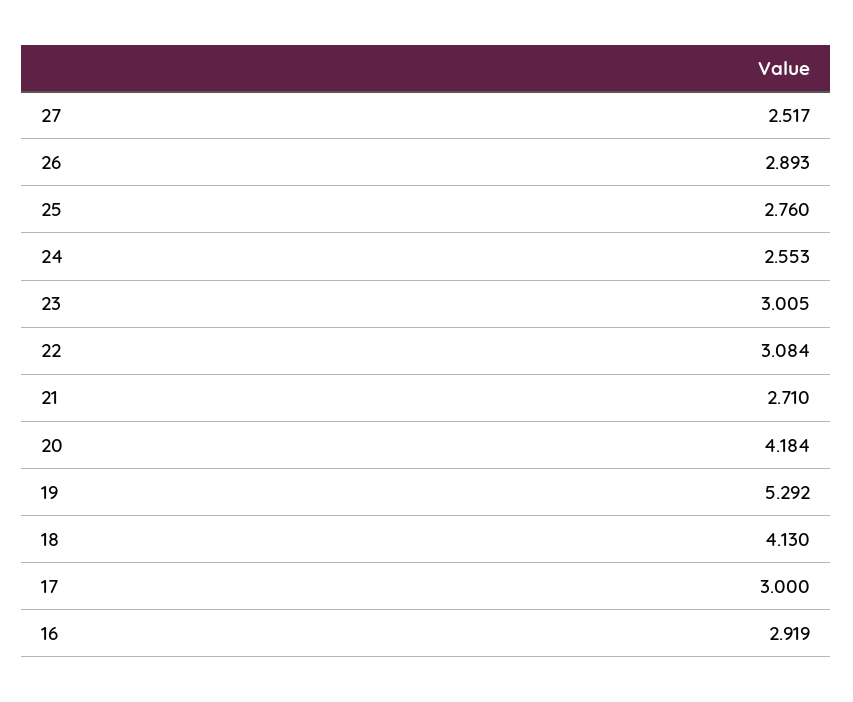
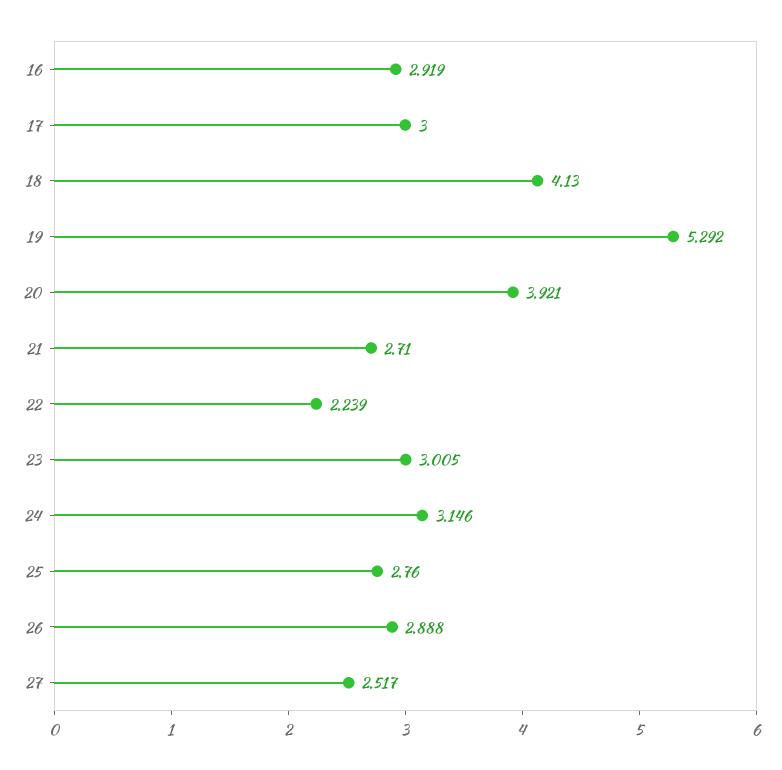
26: 2.893 -> 2.888
24: 2.553 -> 3.146
22: 3.084 -> 2.239
20: 4.184 -> 3.921

